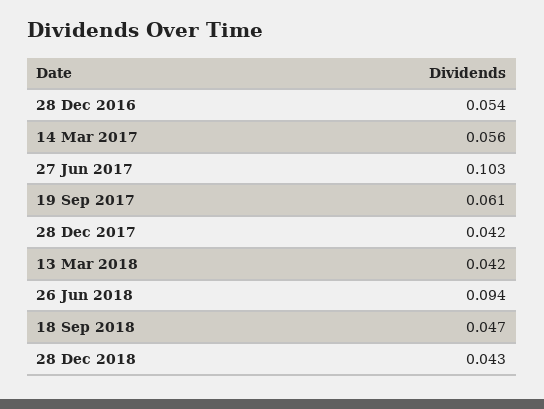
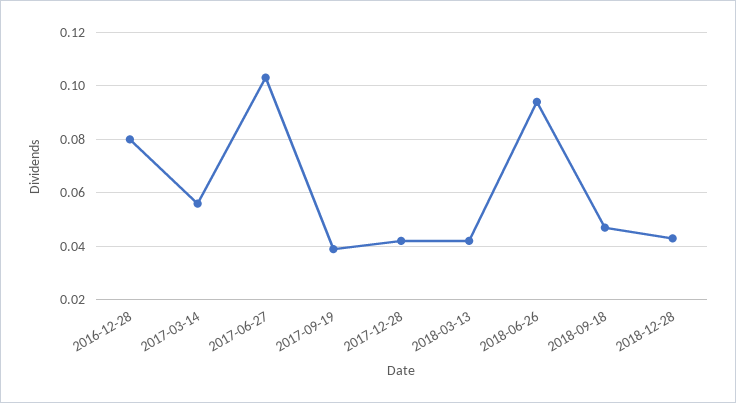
28 Dec 2016: 0.054 -> 0.08
19 Sep 2017: 0.061 -> 0.04

